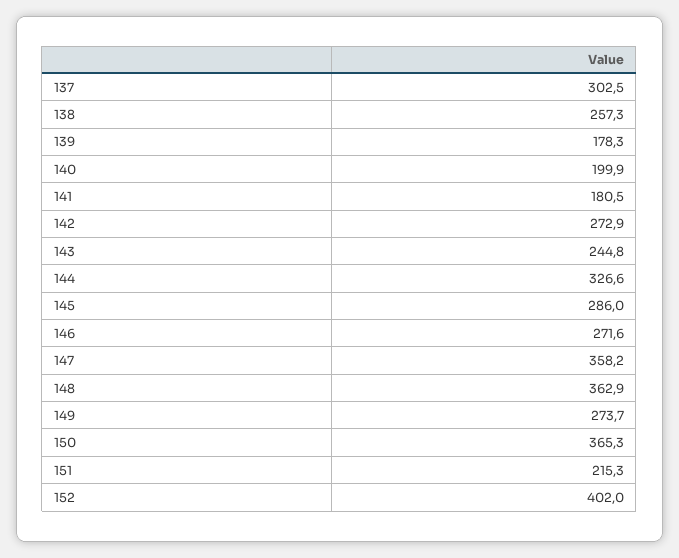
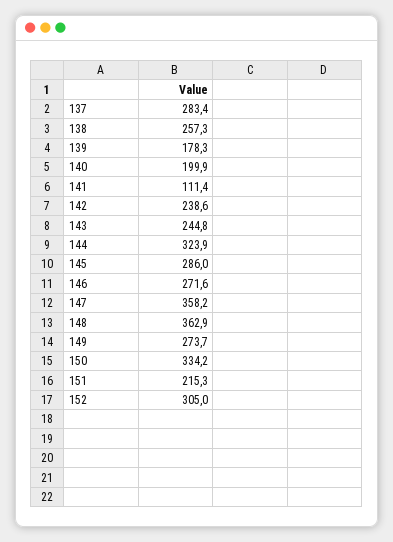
137: 302.5 -> 283.4
141: 180.5 -> 111.4
142: 272.9 -> 238.6
144: 326.6 -> 323.9
150: 365.3 -> 334.2
152: 402 -> 305

